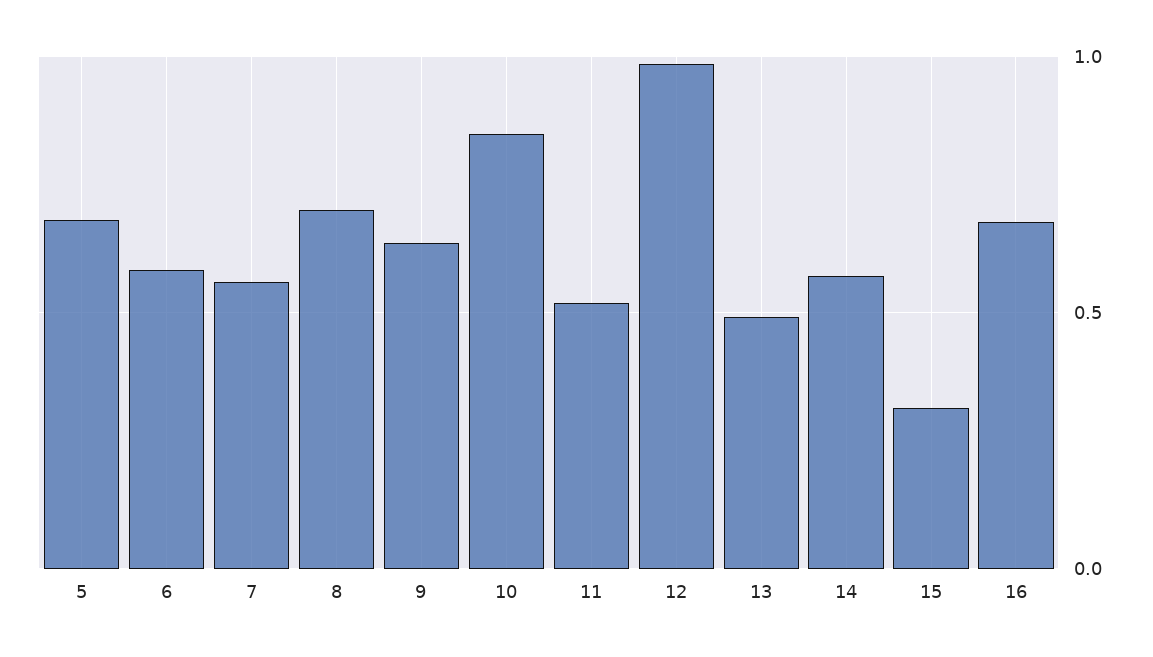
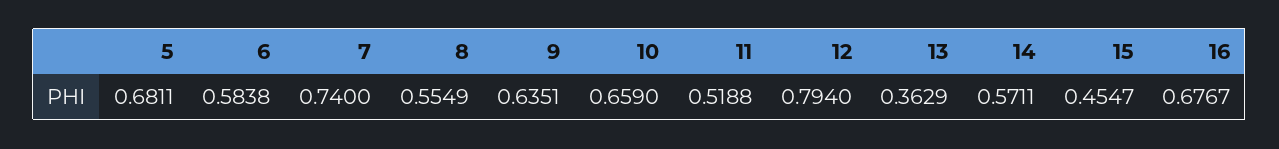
7: 0.55 -> 0.74
8: 0.7 -> 0.5549
10: 0.85 -> 0.659
12: 1 -> 0.794
13: 0.5 -> 0.3629
15: 0.3 -> 0.4547

